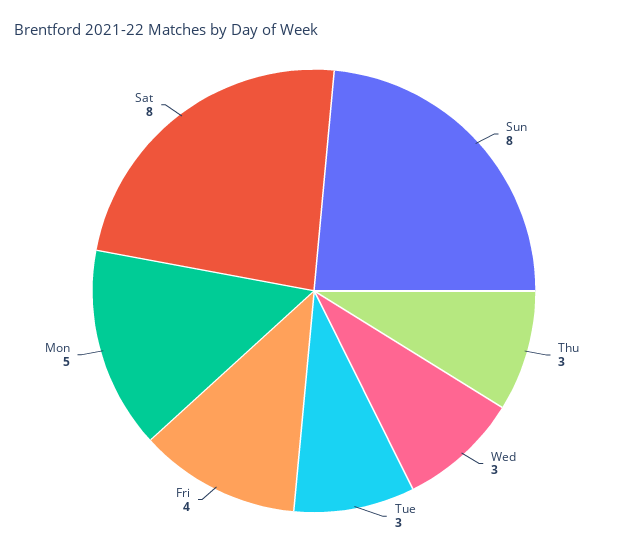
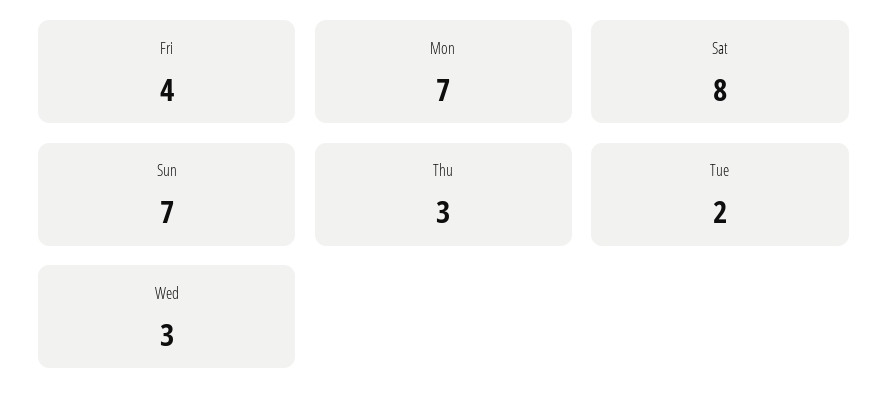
Sun: 8 -> 7
Tue: 3 -> 2
Mon: 5 -> 7

